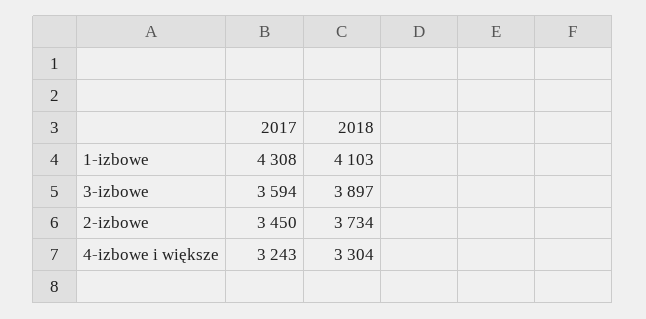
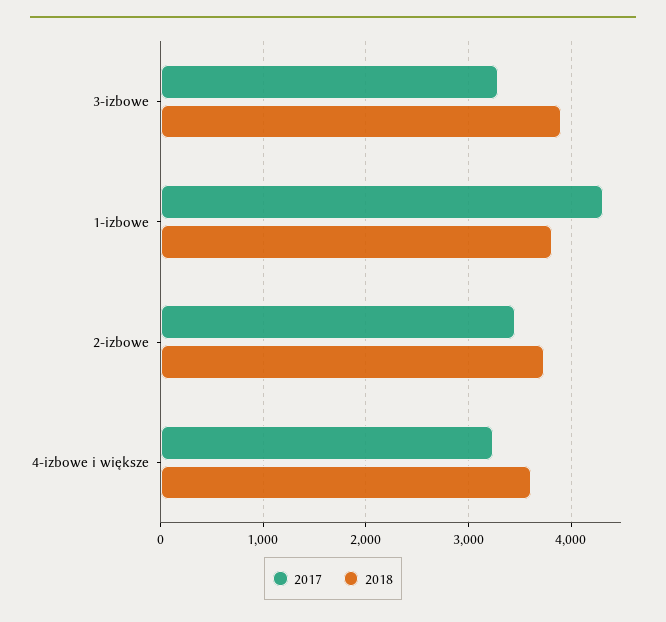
2018, 1-izbowe: 4103 -> 3800
2017, 3-izbowe: 3594 -> 3300
2018, 4-izbowe i większe: 3304 -> 3600

